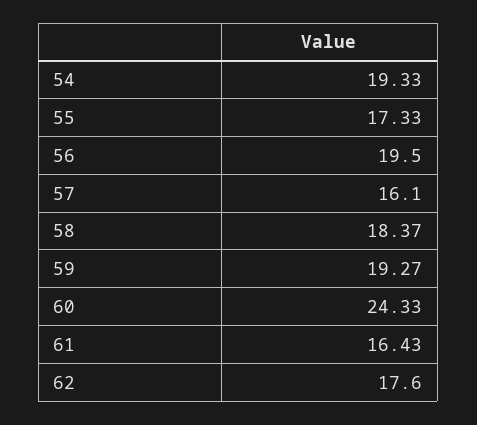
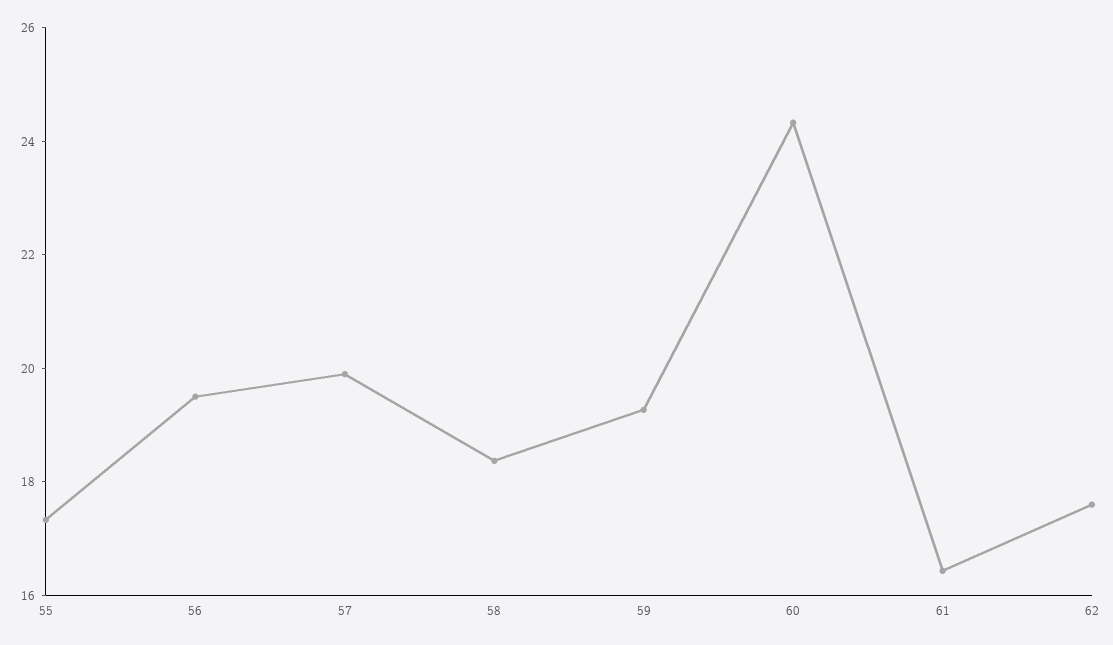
54: 19.33 -> none
57: 16.1 -> 20

